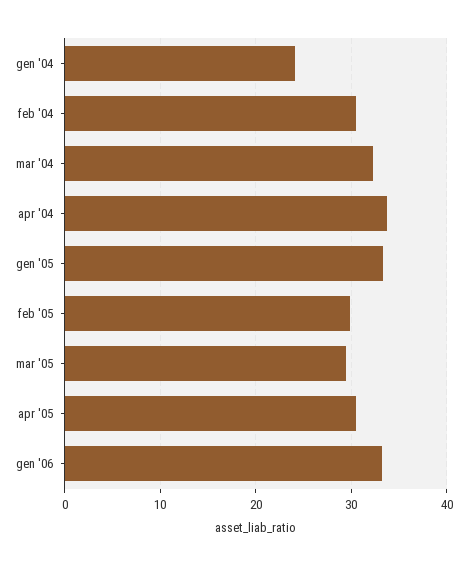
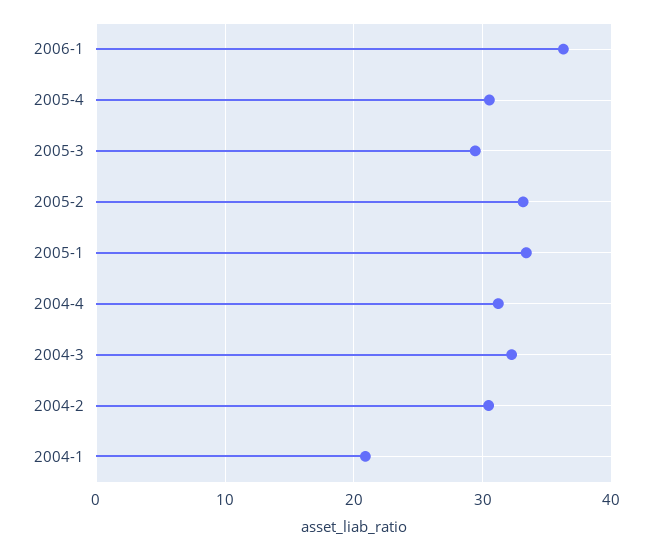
gen '04: 24 -> 21
apr '04: 34 -> 31
feb '05: 30 -> 33
gen '06: 33 -> 36

